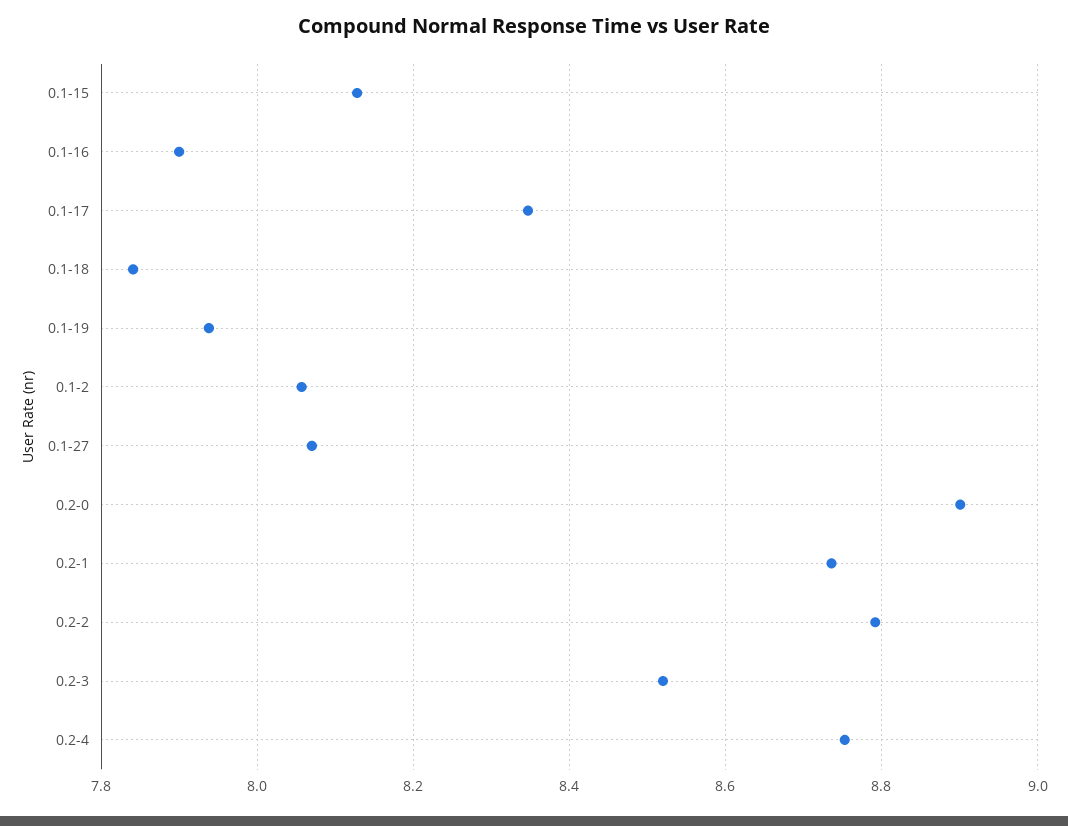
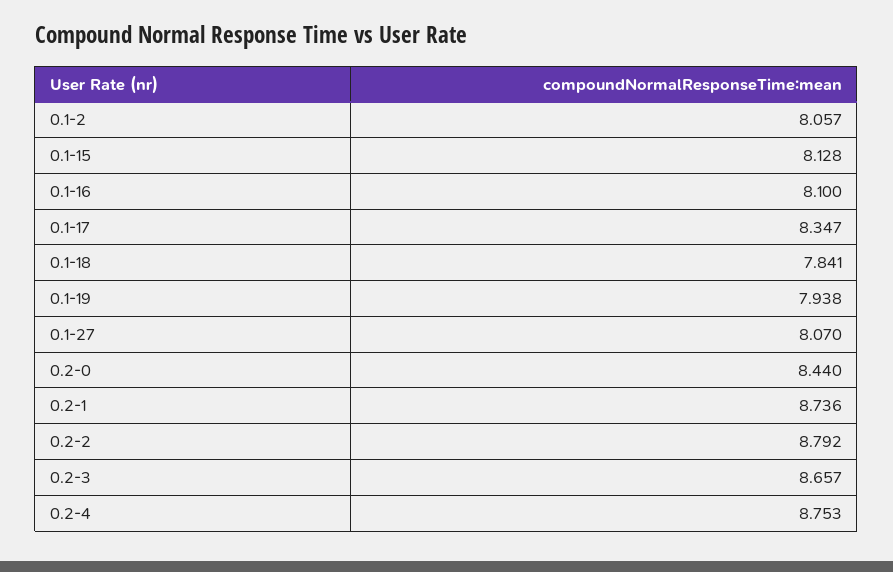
0.1-16: 7.9 -> 8.1
0.2-0: 8.9 -> 8.44
0.2-3: 8.52 -> 8.657

